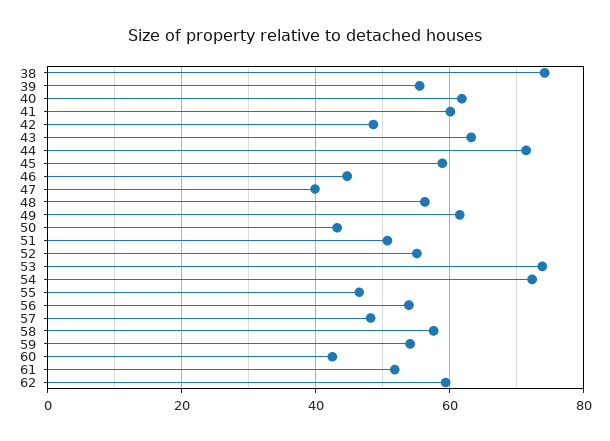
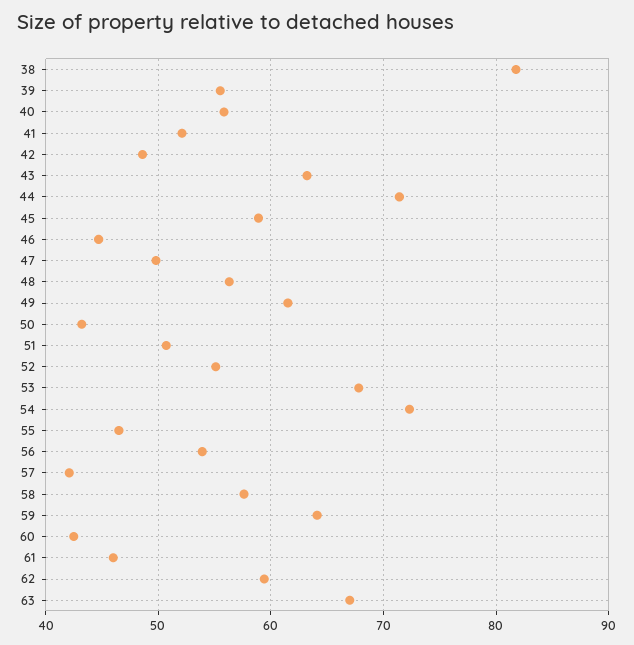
38: 74 -> 82
40: 62 -> 56
41: 60 -> 52
47: 40 -> 50
53: 74 -> 68
57: 48 -> 42
59: 54 -> 64
61: 52 -> 46
63: none -> 67

